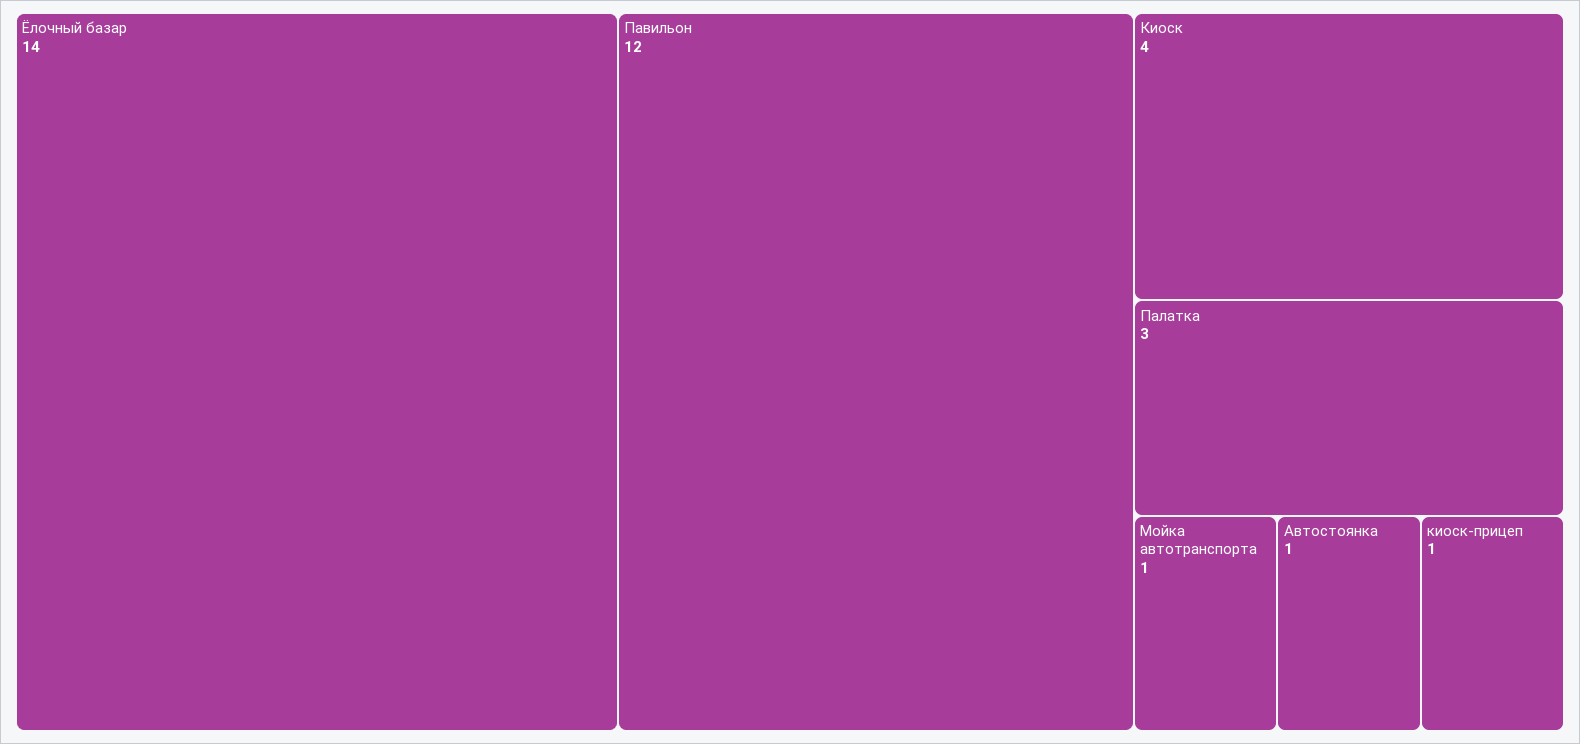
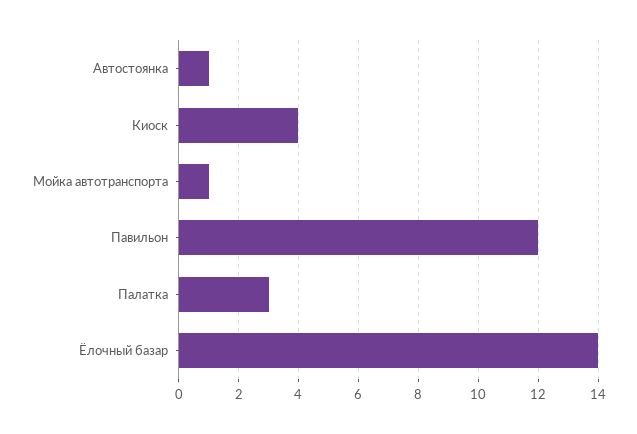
киоск-прицеп: 1 -> none

